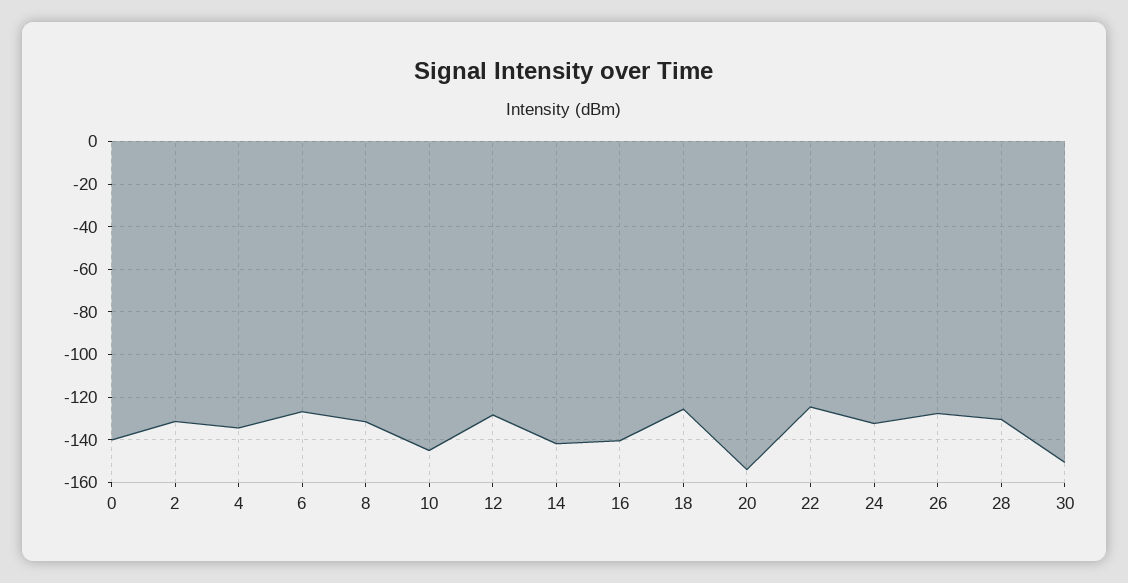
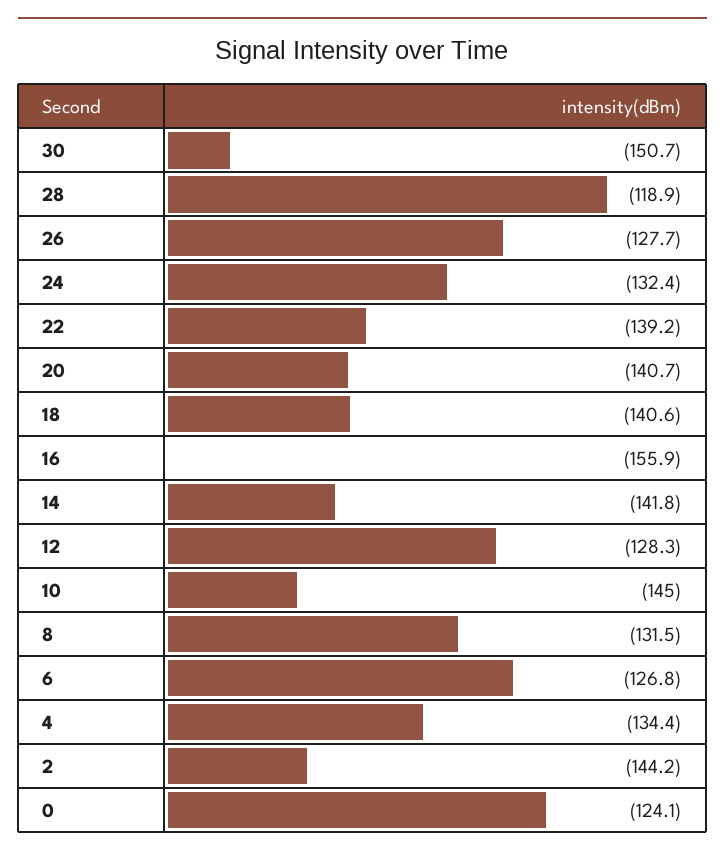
0: -140 -> -124.1
2: -130 -> -144.2
16: -140 -> -155.9
18: -125 -> -140.6
20: -155 -> -140.7
22: -125 -> -139.2
28: -130 -> -118.9

